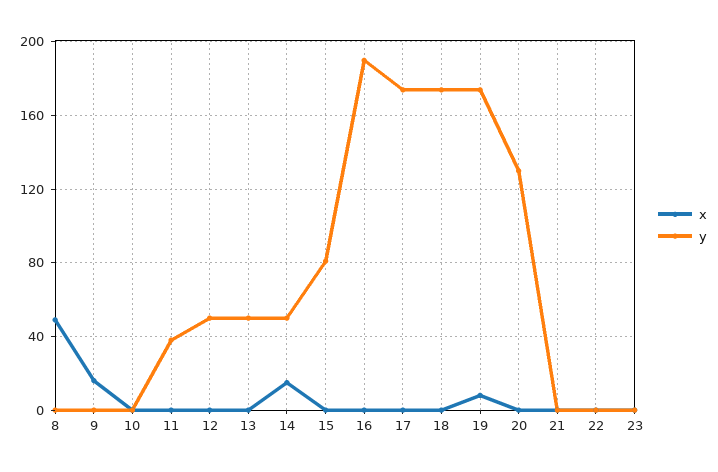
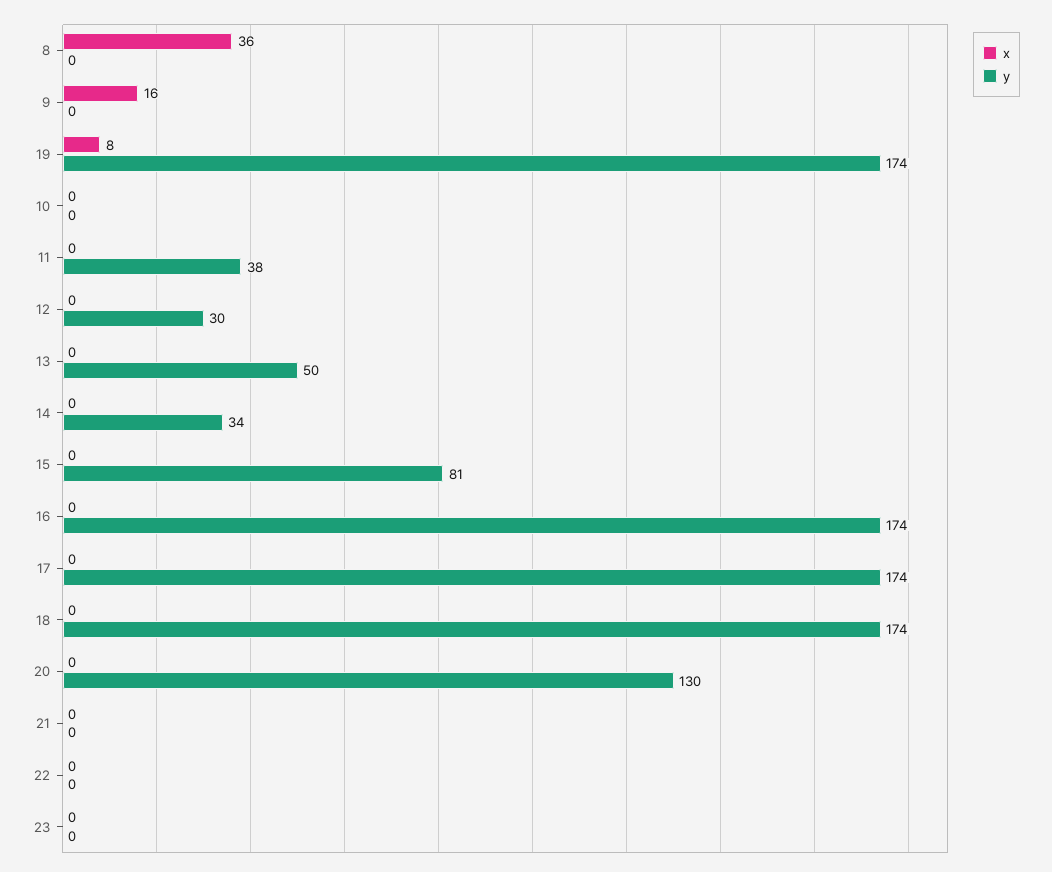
x, 8: 50 -> 36
y, 12: 50 -> 30
x, 14: 15 -> 0
y, 14: 50 -> 34
y, 16: 190 -> 174

